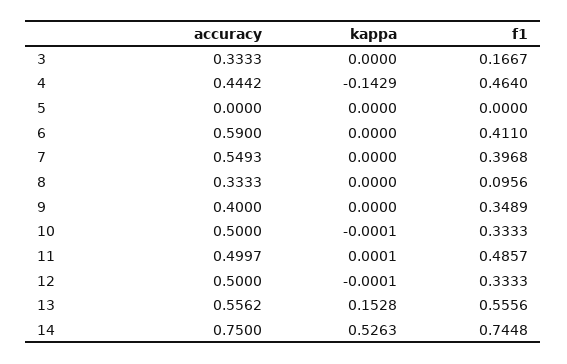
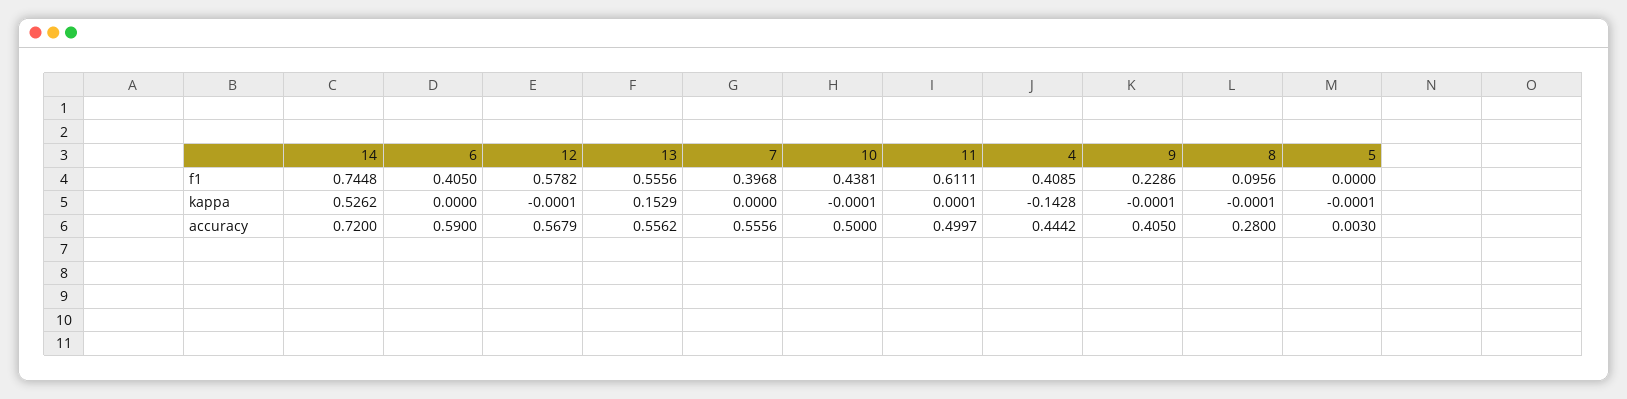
accuracy, 3: 0.3333 -> none
kappa, 3: 0 -> none
f1, 3: 0.1667 -> none
kappa, 4: -0.1429 -> -0.1428
f1, 4: 0.464 -> 0.4085
accuracy, 5: 0 -> 0.003
kappa, 5: 0 -> -0.0001
f1, 6: 0.411 -> 0.405
accuracy, 7: 0.5493 -> 0.5556
accuracy, 8: 0.3333 -> 0.28
kappa, 8: 0 -> -0.0001
accuracy, 9: 0.4 -> 0.405
kappa, 9: 0 -> -0.0001
f1, 9: 0.3489 -> 0.2286
f1, 10: 0.3333 -> 0.4381
f1, 11: 0.4857 -> 0.6111
accuracy, 12: 0.5 -> 0.5679
f1, 12: 0.3333 -> 0.5782
kappa, 13: 0.1528 -> 0.1529
accuracy, 14: 0.75 -> 0.72
kappa, 14: 0.5263 -> 0.5262

